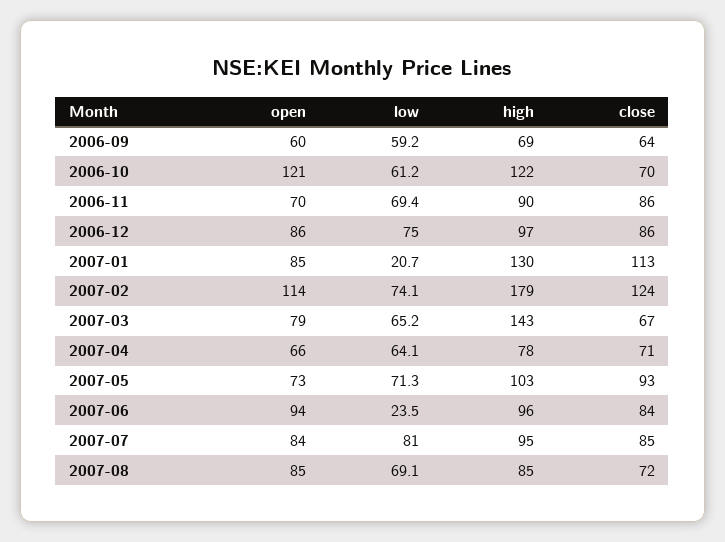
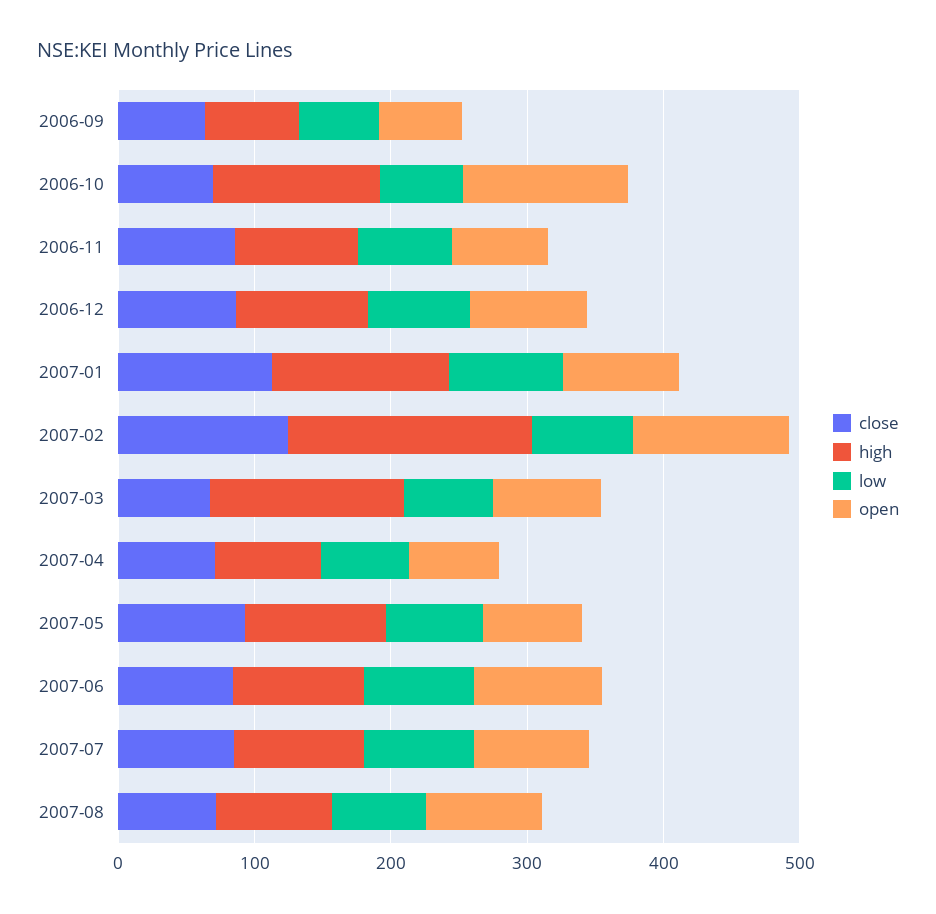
low, 2007-01: 20.7 -> 80
low, 2007-06: 23.5 -> 80

